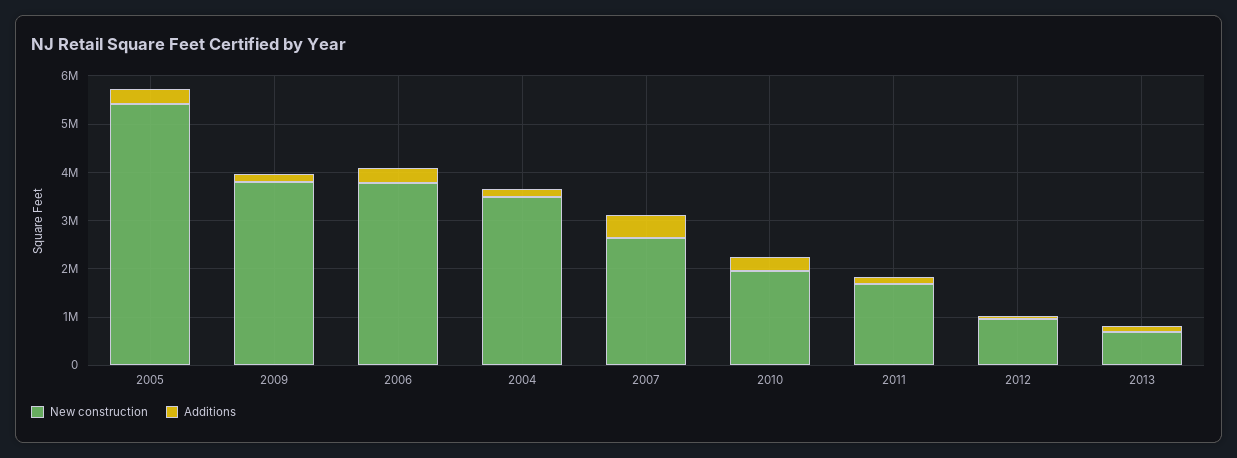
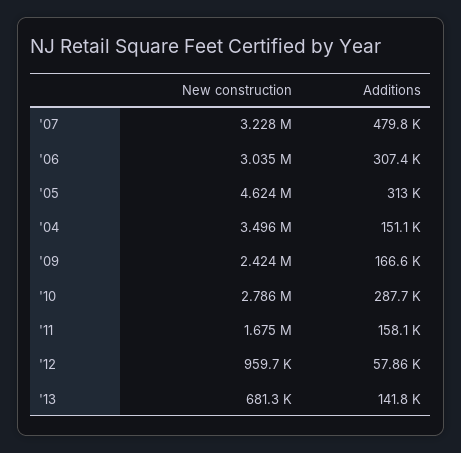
New construction, 2005: 5400000 -> 4624000
New construction, 2009: 3800000 -> 2424000
New construction, 2006: 3800000 -> 3035000
New construction, 2007: 2600000 -> 3228000
New construction, 2010: 2000000 -> 2786000

